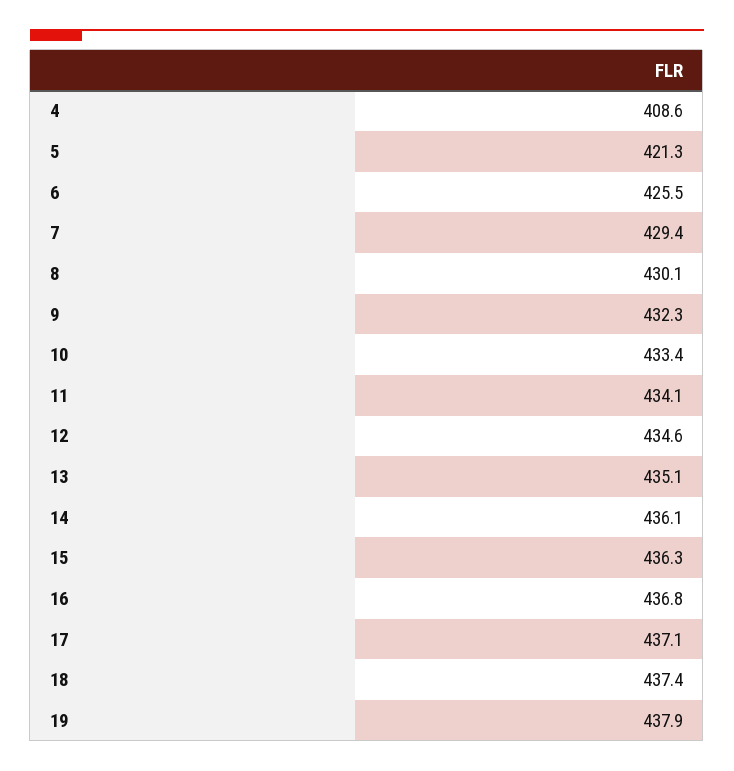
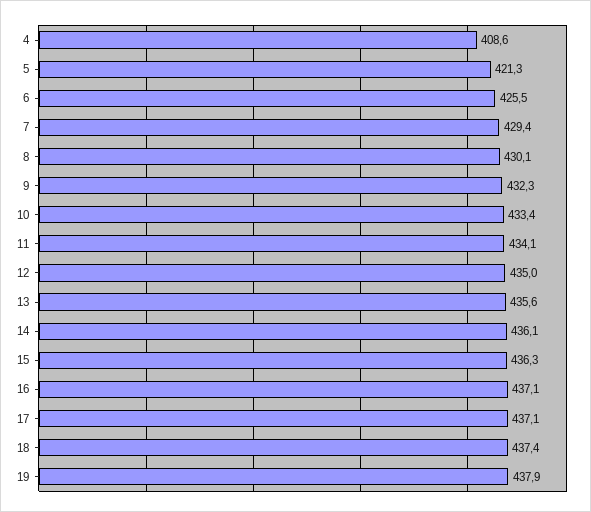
12: 434.6 -> 435
13: 435.1 -> 435.6
16: 436.8 -> 437.1

